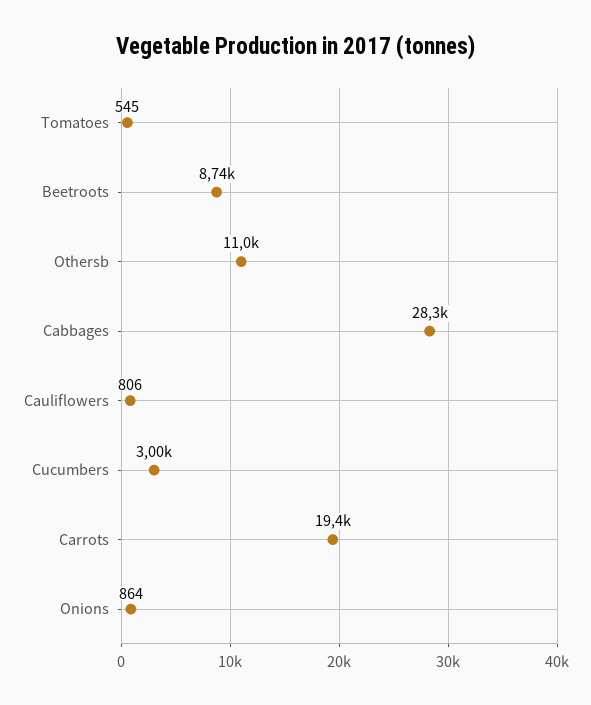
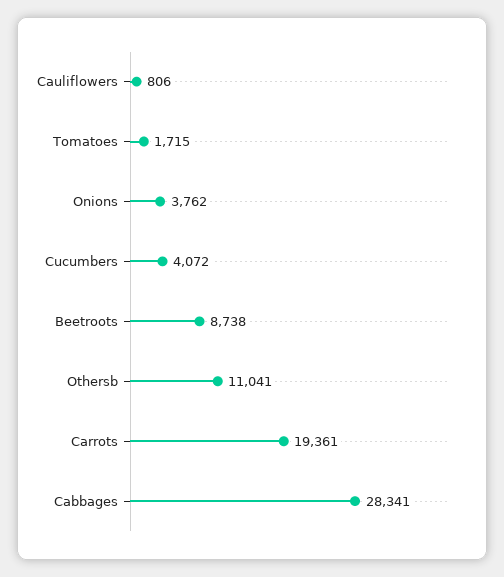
Tomatoes: 545 -> 1715
Cucumbers: 3000 -> 4072
Onions: 864 -> 3762

